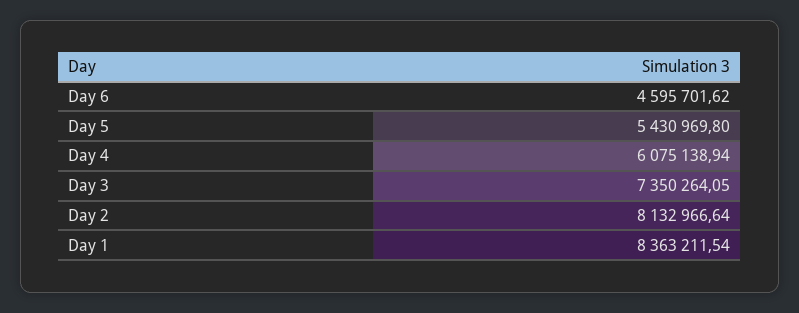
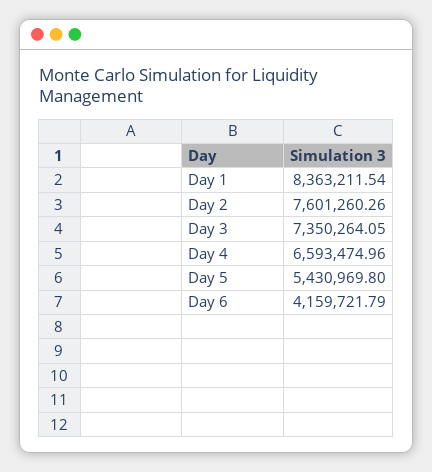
Day 6: 4595701.62 -> 4159721.79
Day 4: 6075138.94 -> 6593474.96
Day 2: 8132966.64 -> 7601260.26

